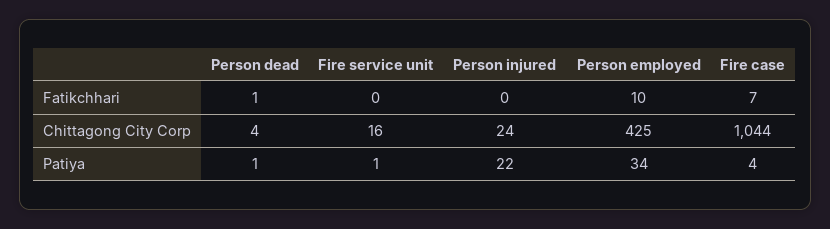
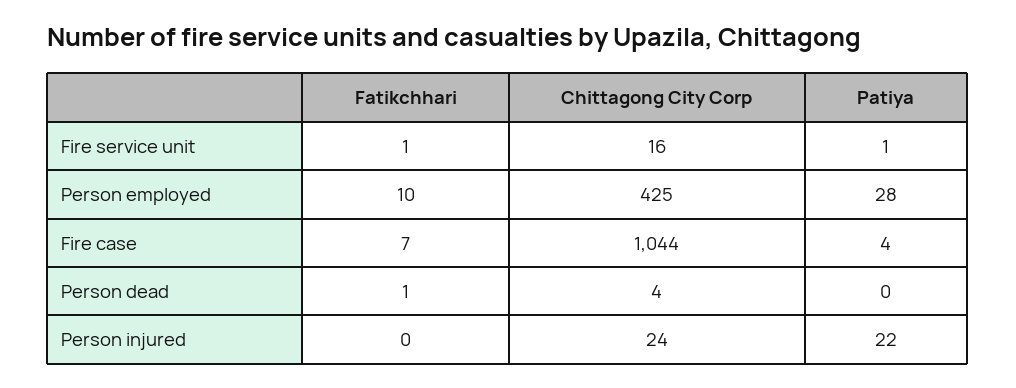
Fire service unit, Fatikchhari: 0 -> 1
Person dead, Patiya: 1 -> 0
Person employed, Patiya: 34 -> 28

